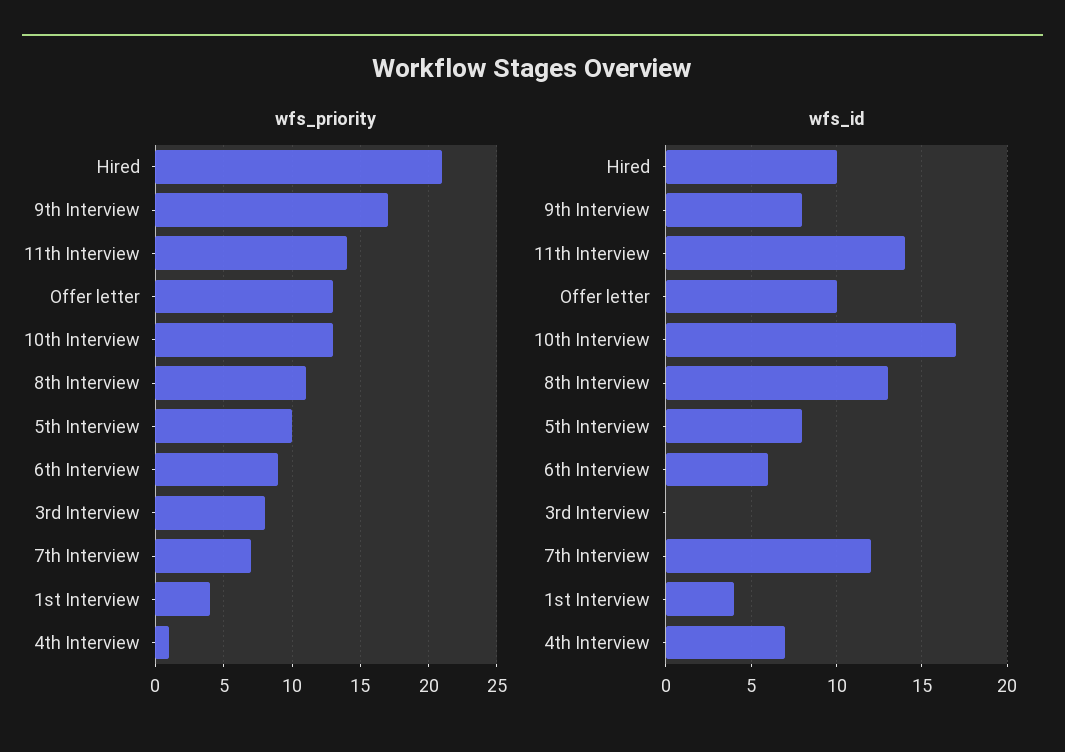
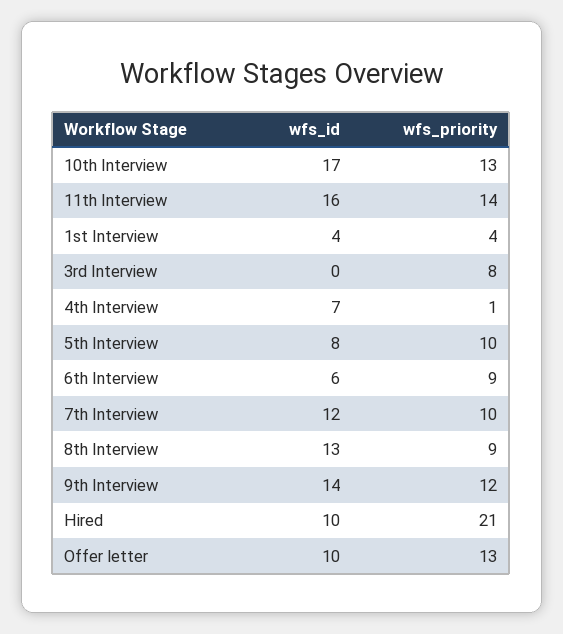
wfs_priority, 9th Interview: 17 -> 12
wfs_priority, 8th Interview: 11 -> 9
wfs_priority, 7th Interview: 7 -> 10
wfs_id, 9th Interview: 8 -> 14
wfs_id, 11th Interview: 14 -> 16

